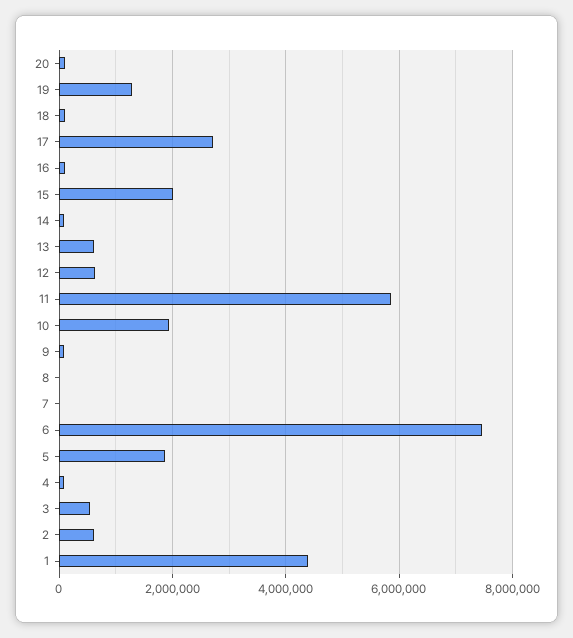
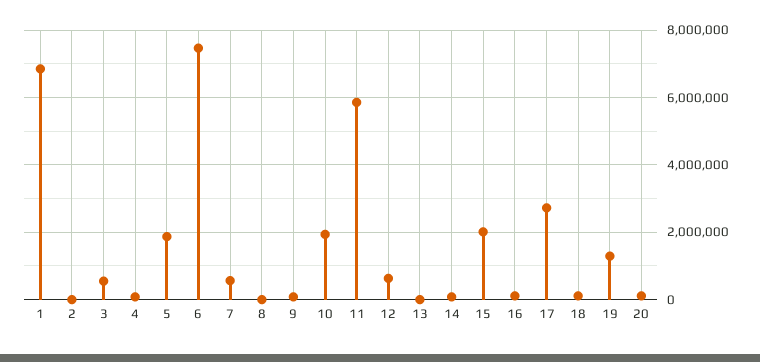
13: 600000 -> 0
7: 0 -> 600000
2: 600000 -> 0
1: 4400000 -> 6800000

